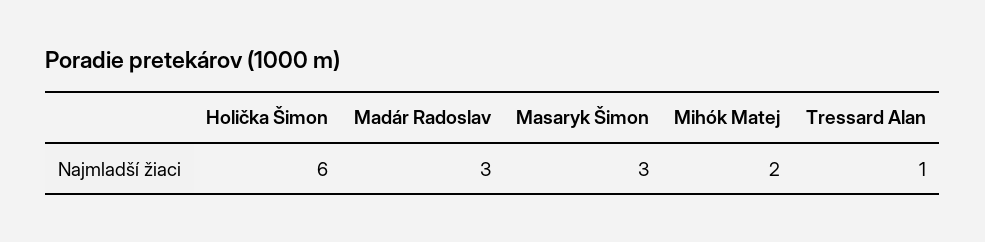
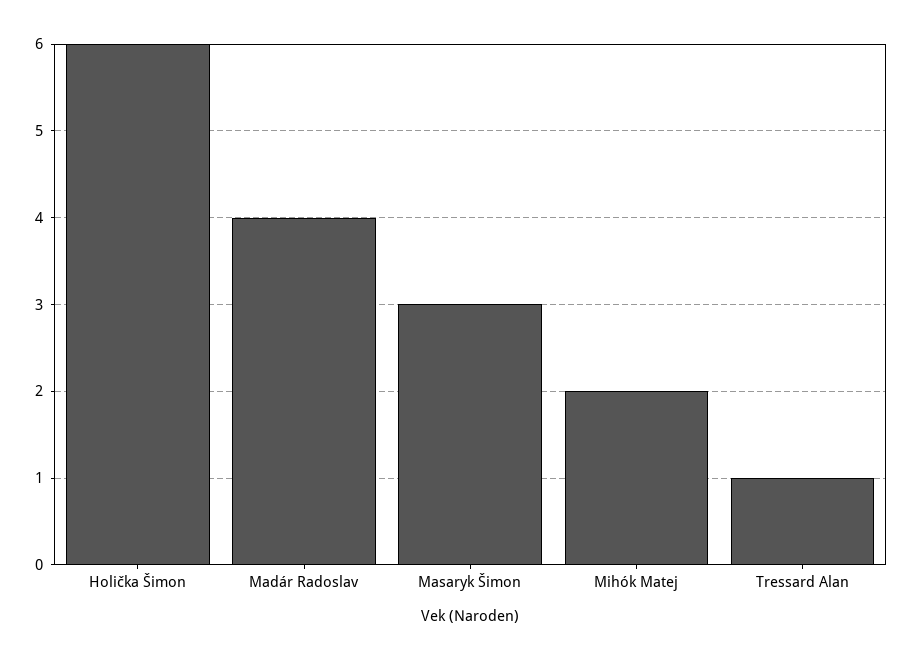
Madár Radoslav: 3 -> 4

